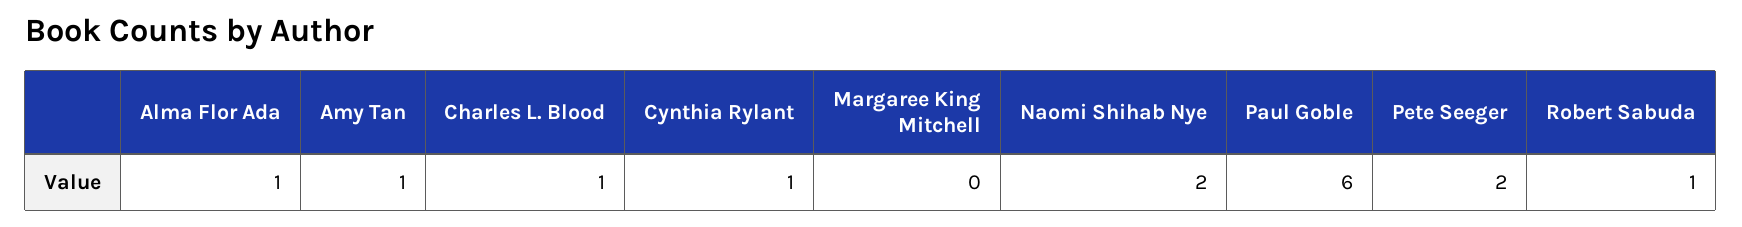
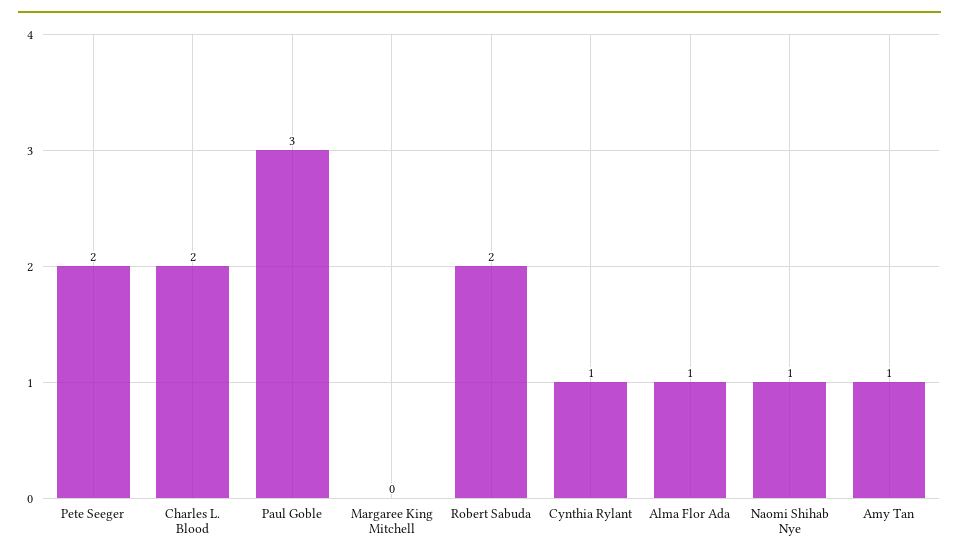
Charles L. Blood: 1 -> 2
Naomi Shihab Nye: 2 -> 1
Paul Goble: 6 -> 3
Robert Sabuda: 1 -> 2

